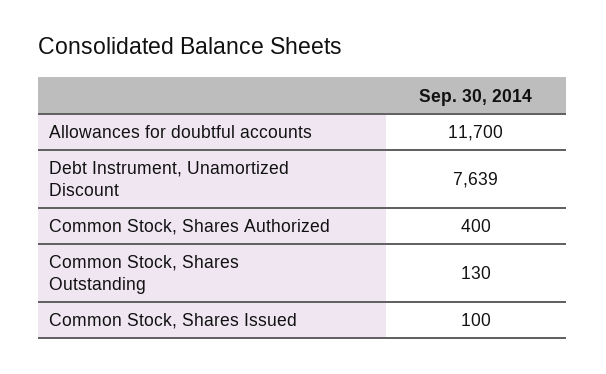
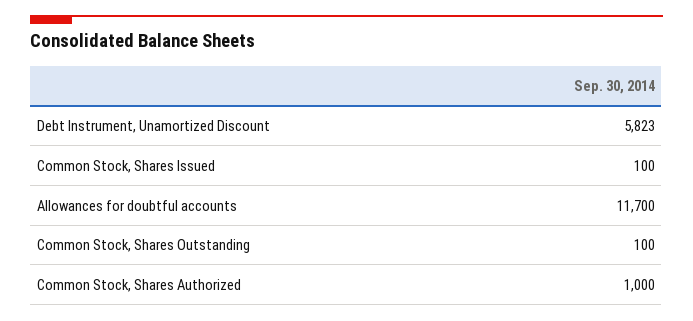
Debt Instrument, Unamortized Discount: 7639 -> 5823
Common Stock, Shares Authorized: 400 -> 1000
Common Stock, Shares Outstanding: 130 -> 100

